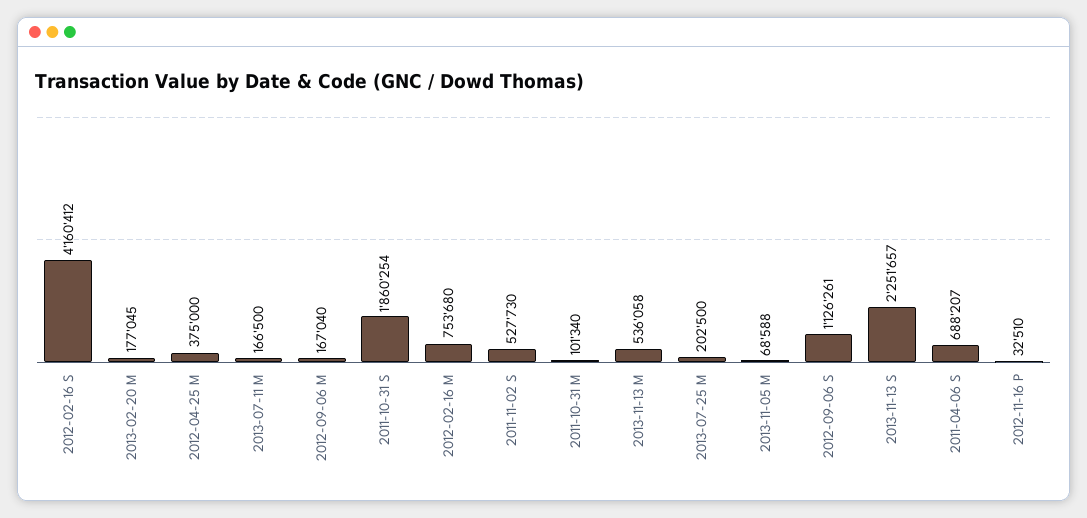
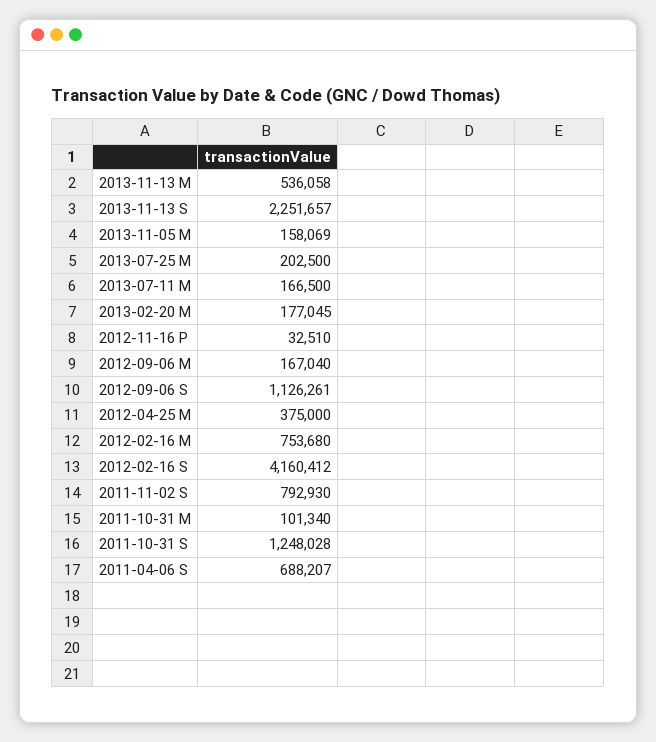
2011-10-31 S: 1860254 -> 1248028
2011-11-02 S: 527730 -> 792930
2013-11-05 M: 68588 -> 158069

